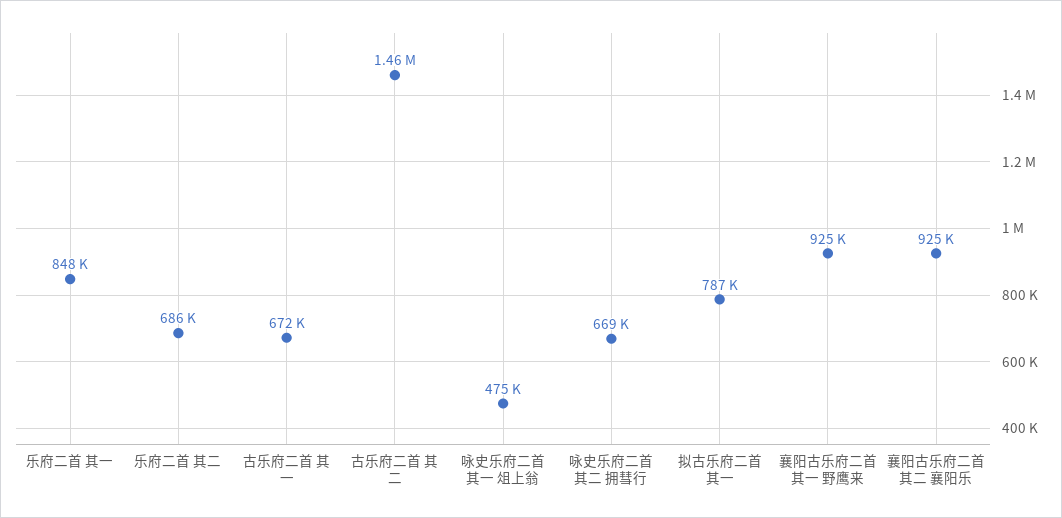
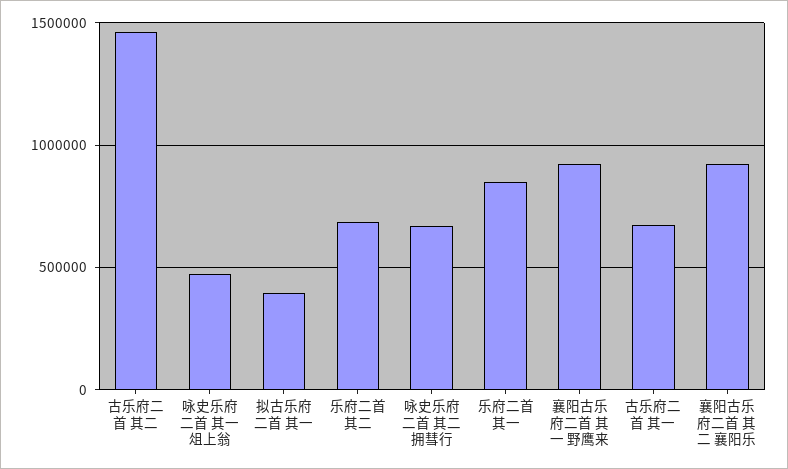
拟古乐府二首 其一: 787000 -> 400000

